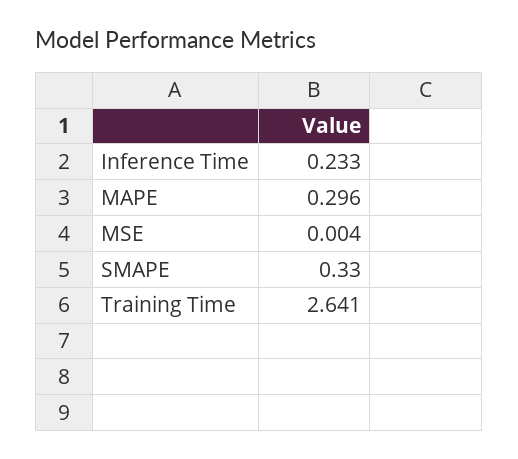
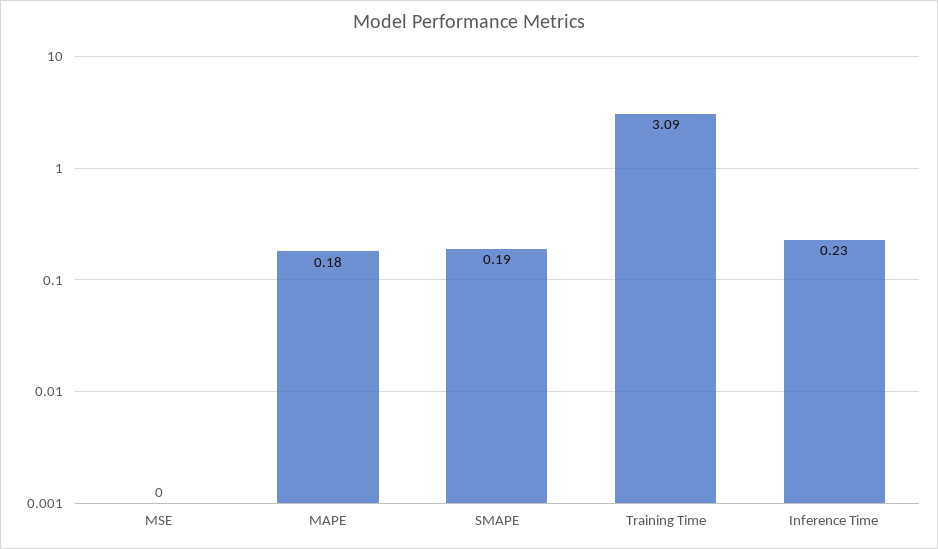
MAPE: 0.296 -> 0.18
SMAPE: 0.33 -> 0.19
Training Time: 2.641 -> 3.09

